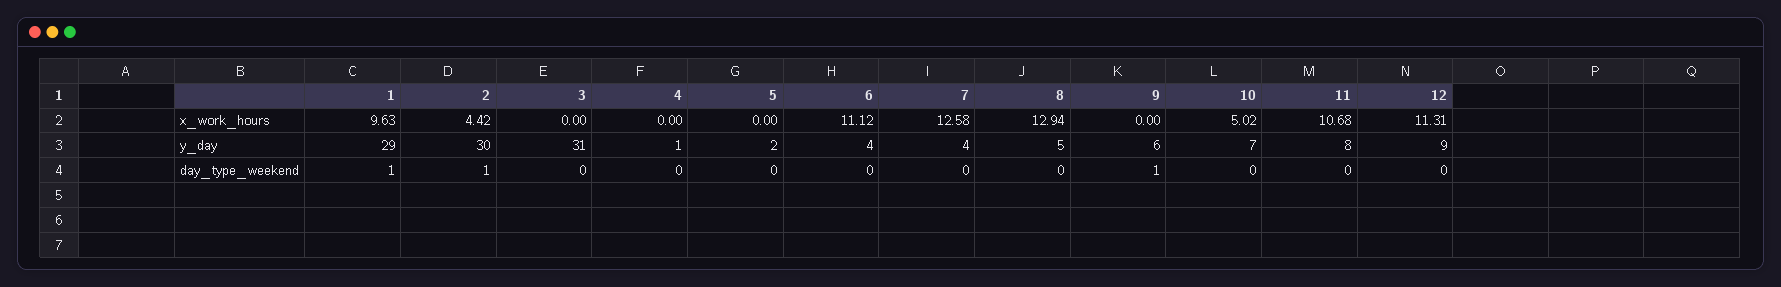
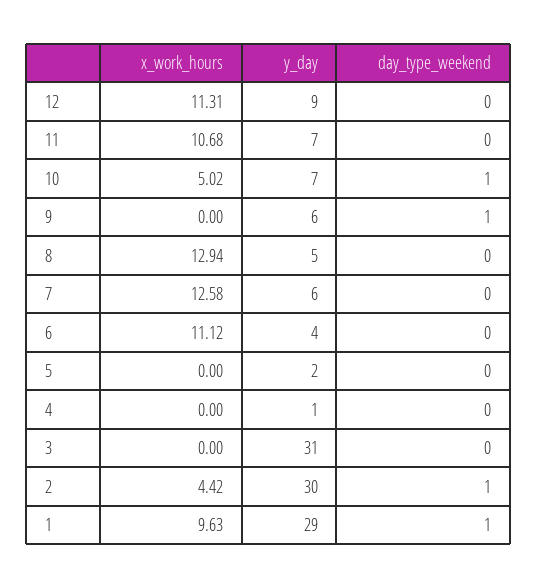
7, y_day: 4 -> 6
11, y_day: 8 -> 7
10, day_type_weekend: 0 -> 1

